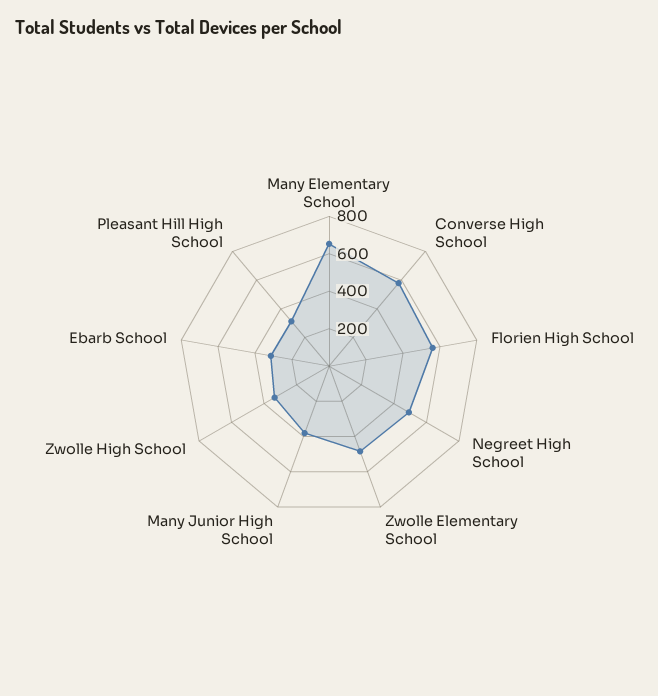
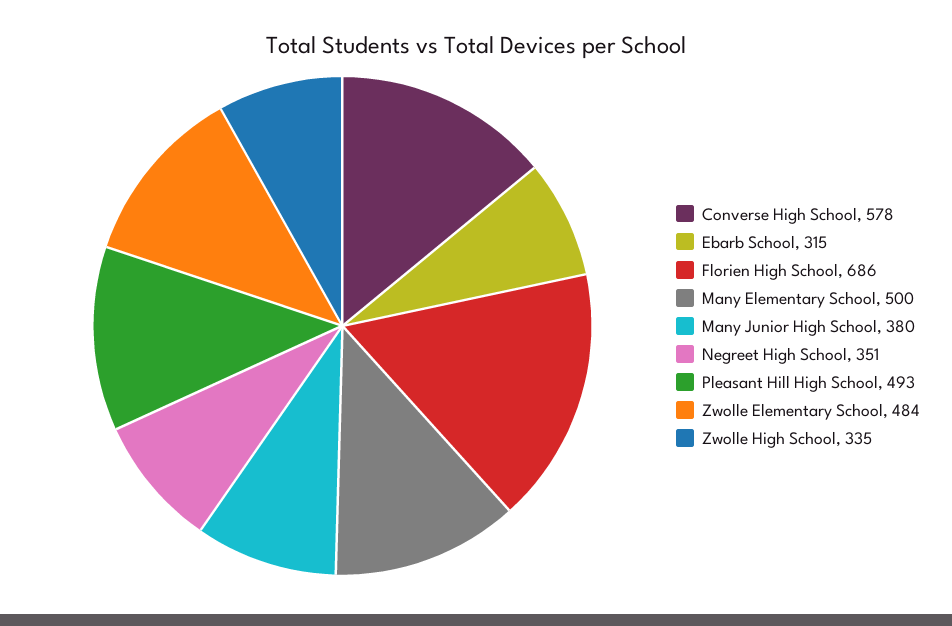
Many Elementary School: 650 -> 500
Florien High School: 550 -> 686
Negreet High School: 500 -> 351
Pleasant Hill High School: 300 -> 493

